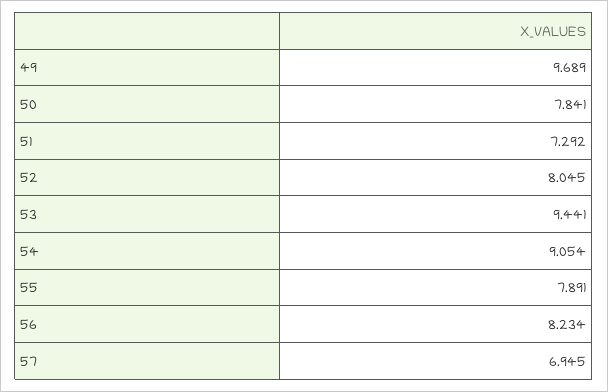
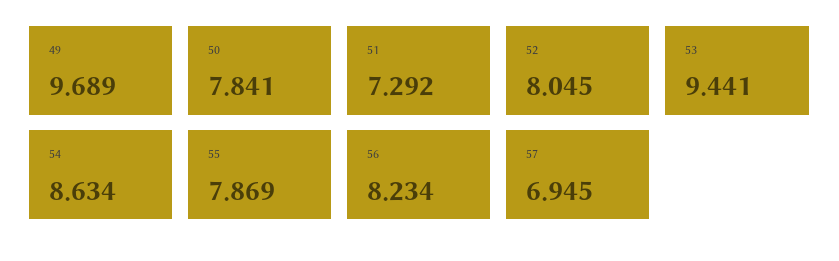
54: 9.054 -> 8.634
55: 7.891 -> 7.869

